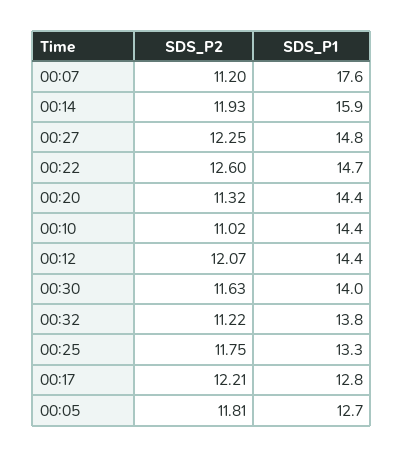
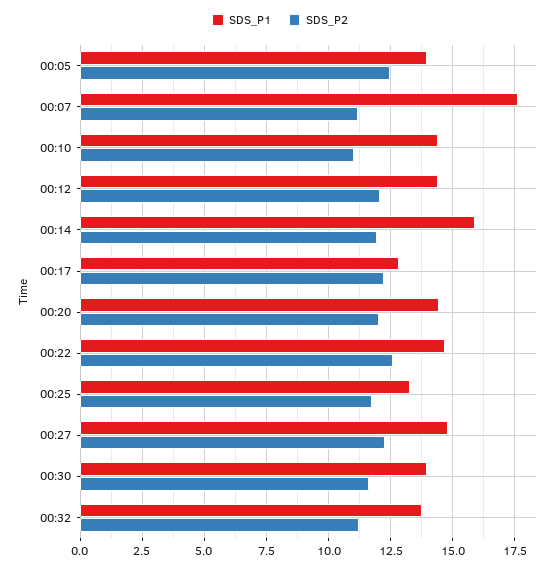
SDS_P2, 00:20: 11.32 -> 12
SDS_P2, 00:05: 11.81 -> 12.5
SDS_P1, 00:05: 12.7 -> 14

